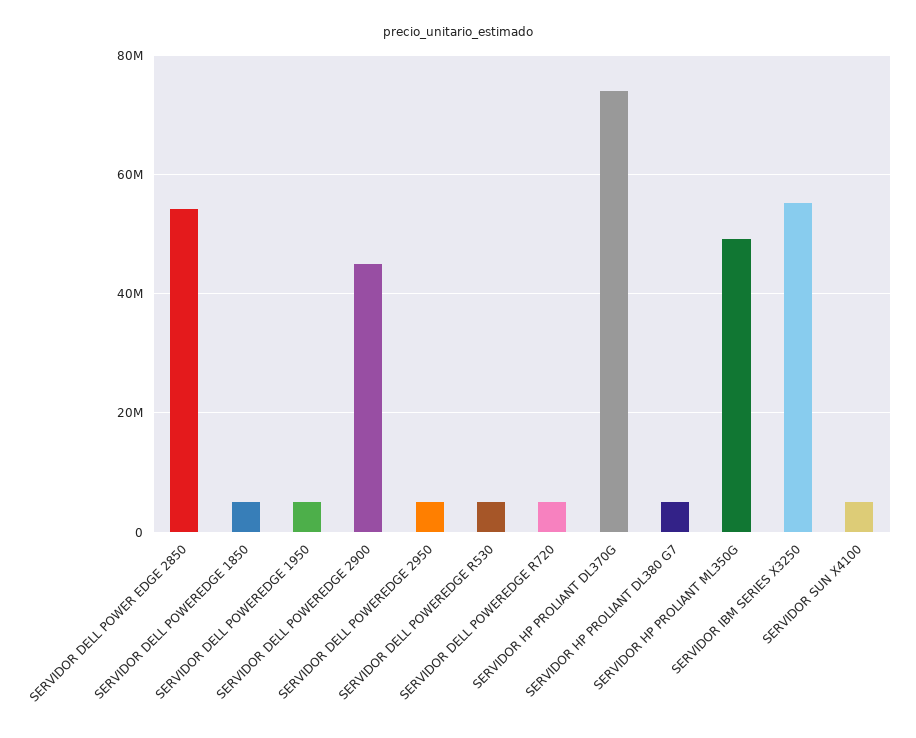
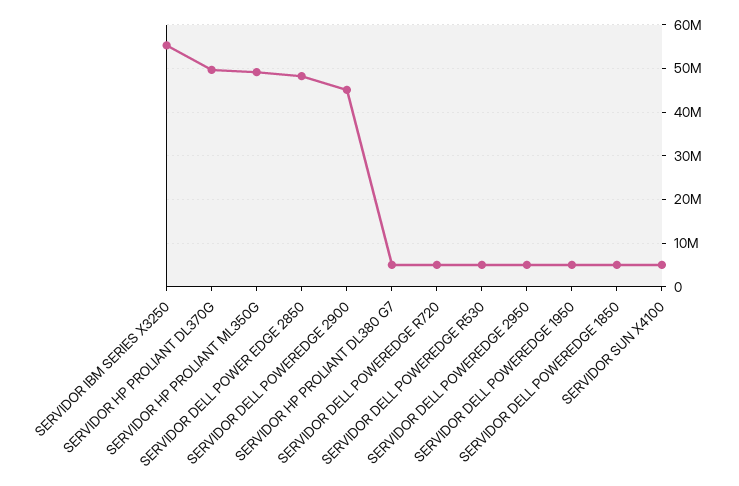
SERVIDOR DELL POWER EDGE 2850: 54000000 -> 48000000
SERVIDOR HP PROLIANT DL370G: 74000000 -> 50000000

